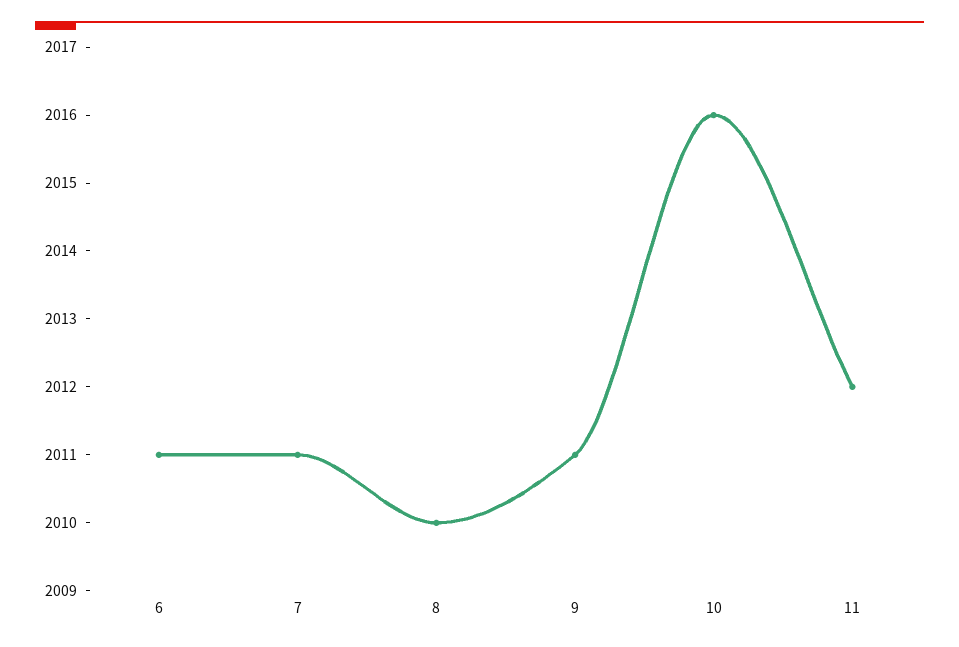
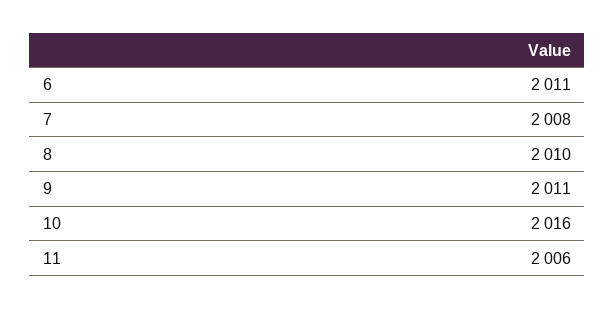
7: 2011 -> 2008
11: 2012 -> 2006

